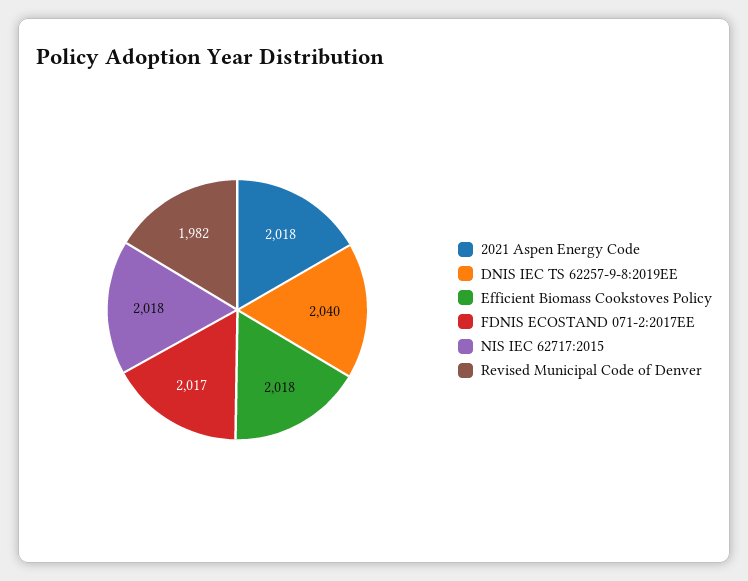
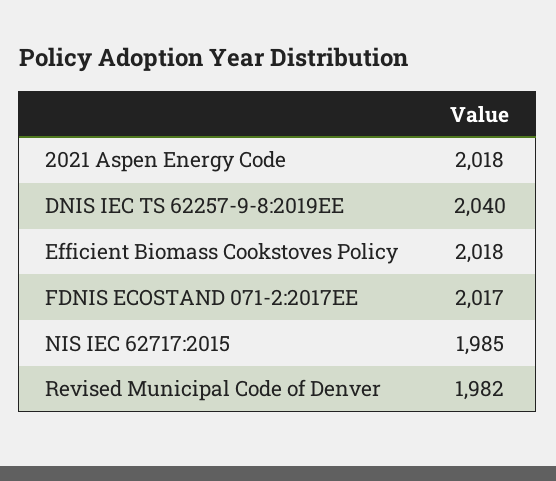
NIS IEC 62717:2015: 2018 -> 1985

